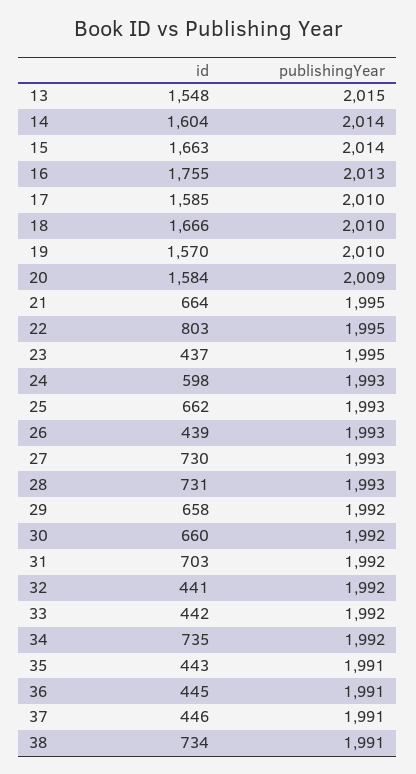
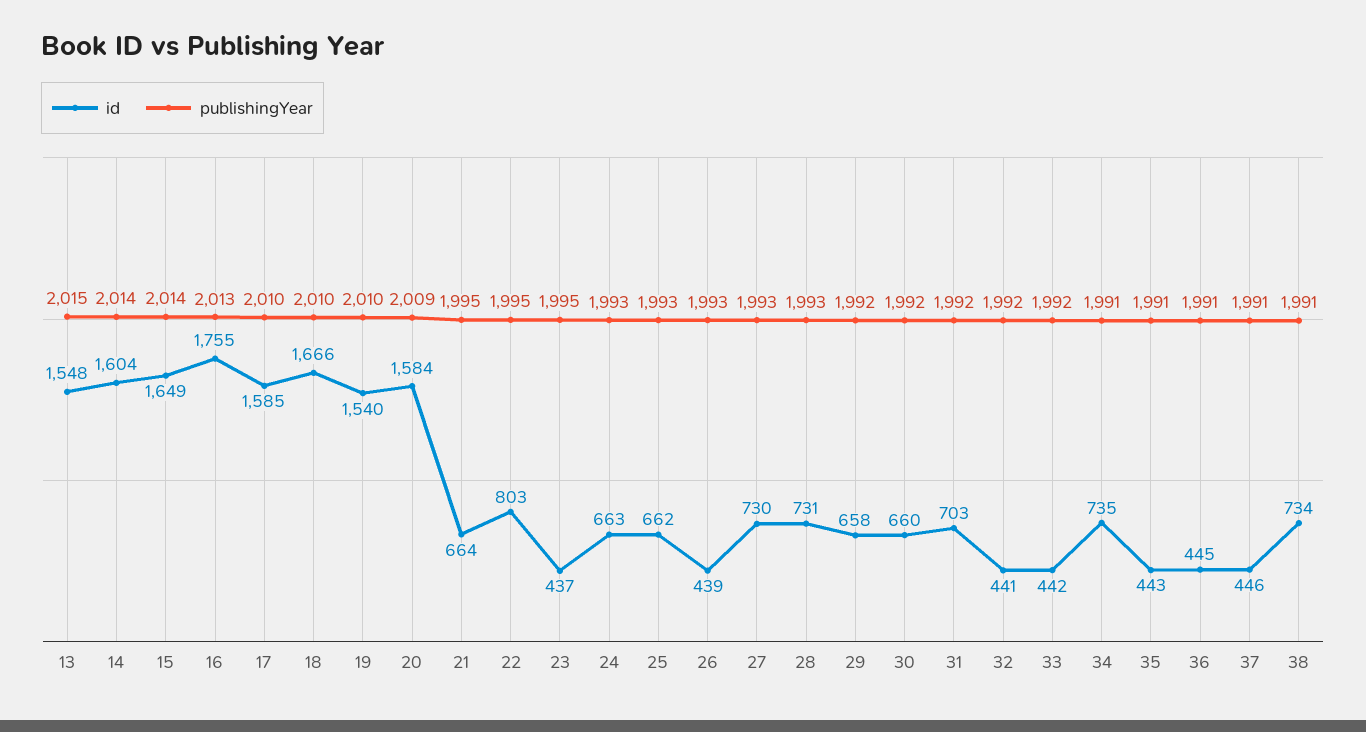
id, 15: 1663 -> 1649
id, 19: 1570 -> 1540
id, 24: 598 -> 663
publishingYear, 34: 1992 -> 1991

